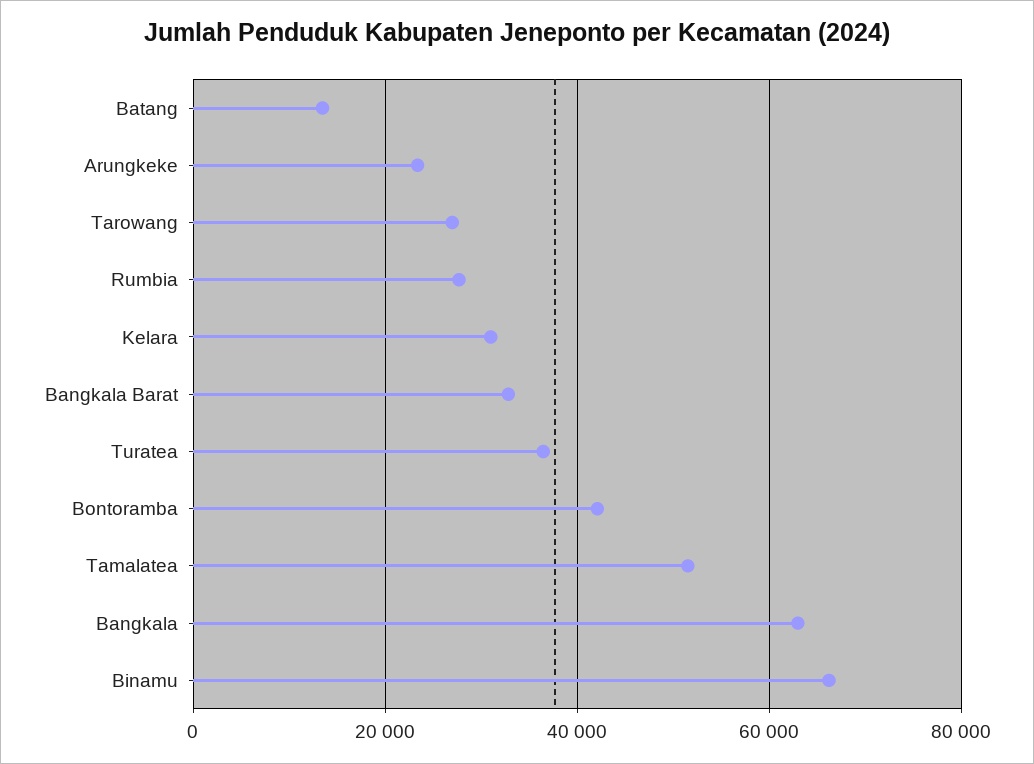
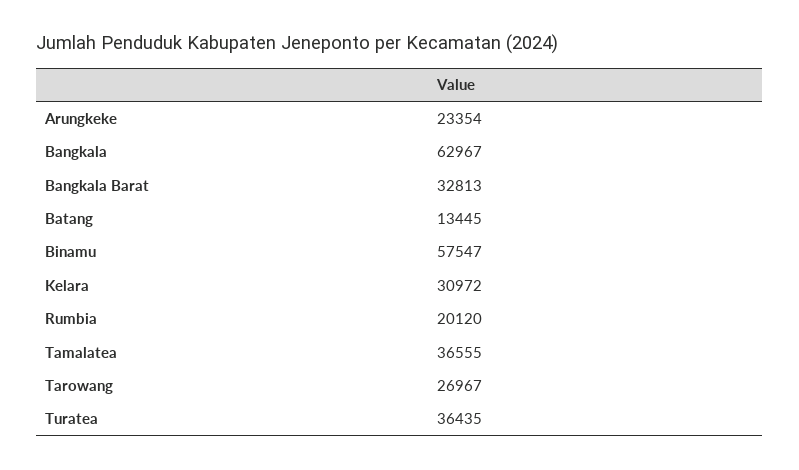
Rumbia: 28000 -> 20120
Bontoramba: 42000 -> none
Tamalatea: 52000 -> 36555
Binamu: 66000 -> 57547

